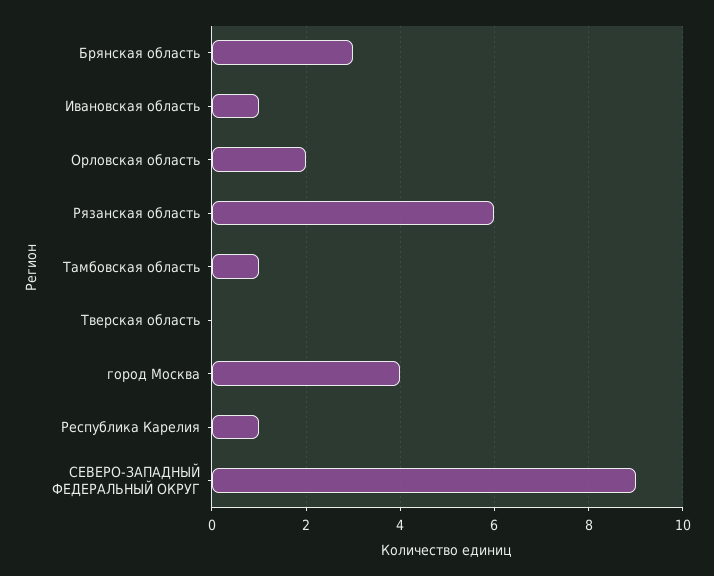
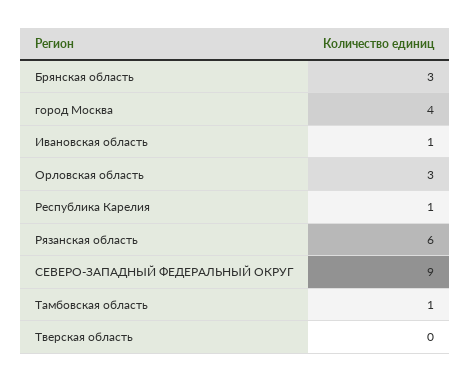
Орловская область: 2 -> 3

